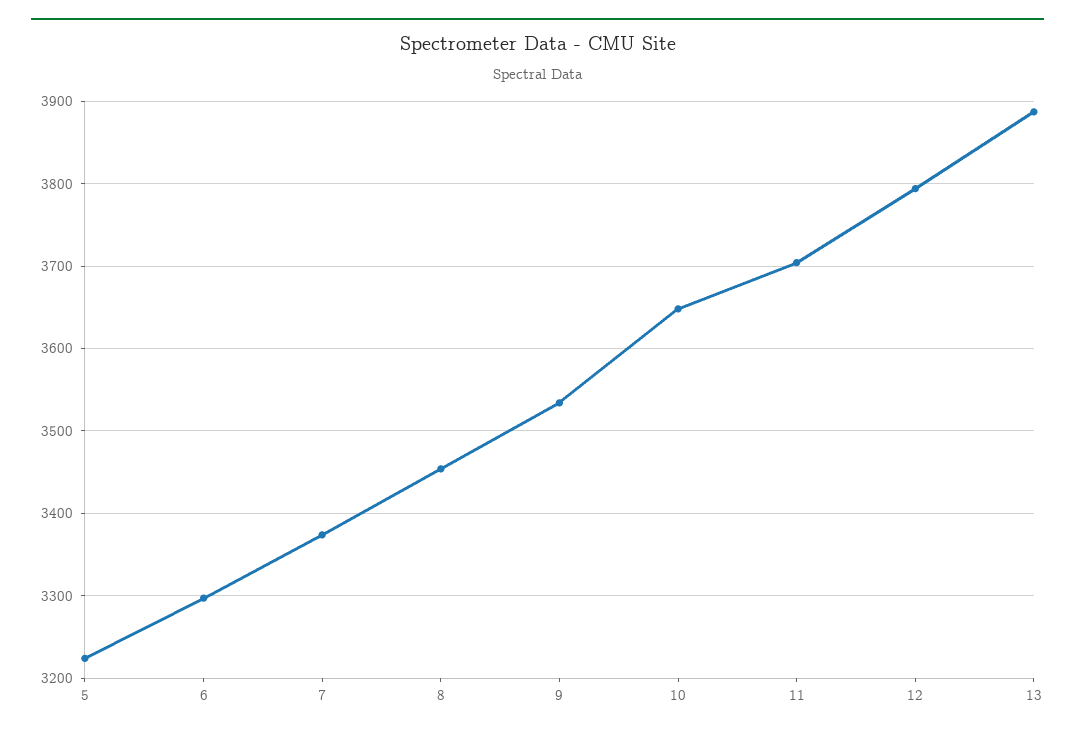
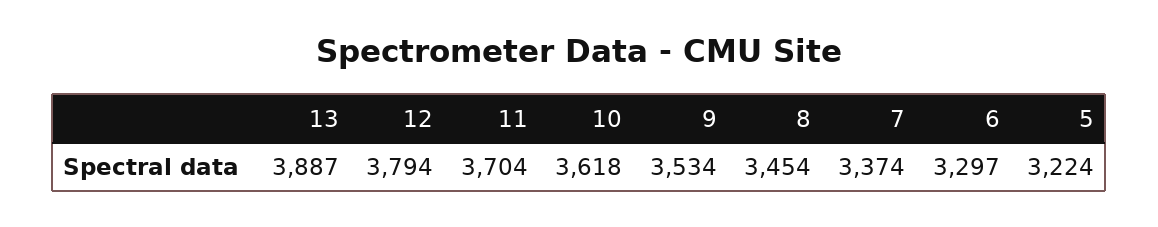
10: 3650 -> 3618

